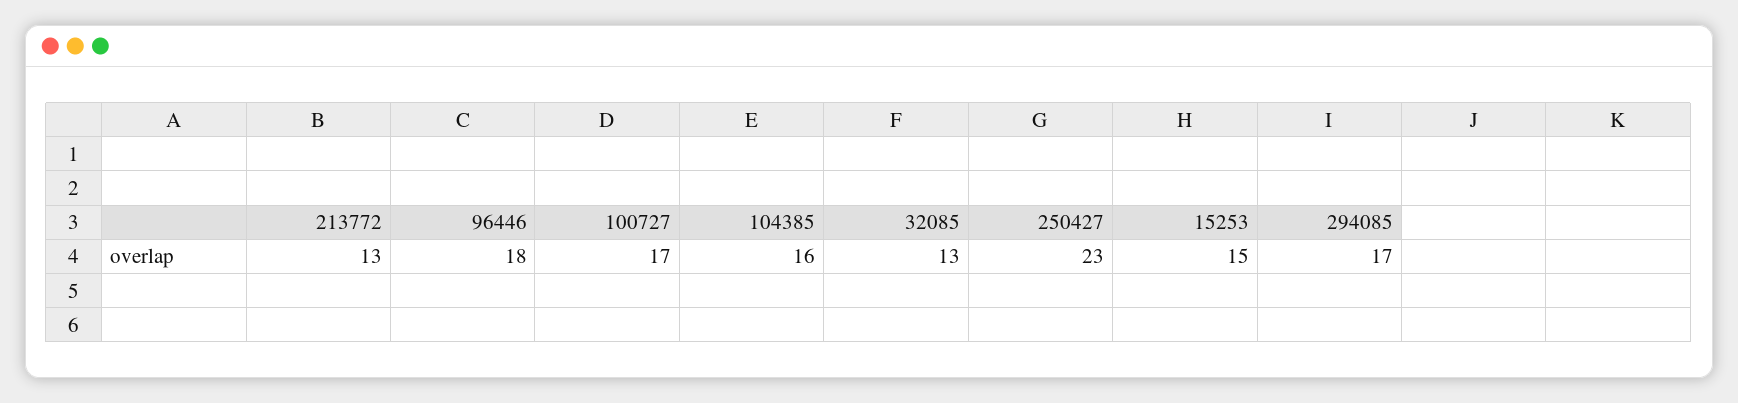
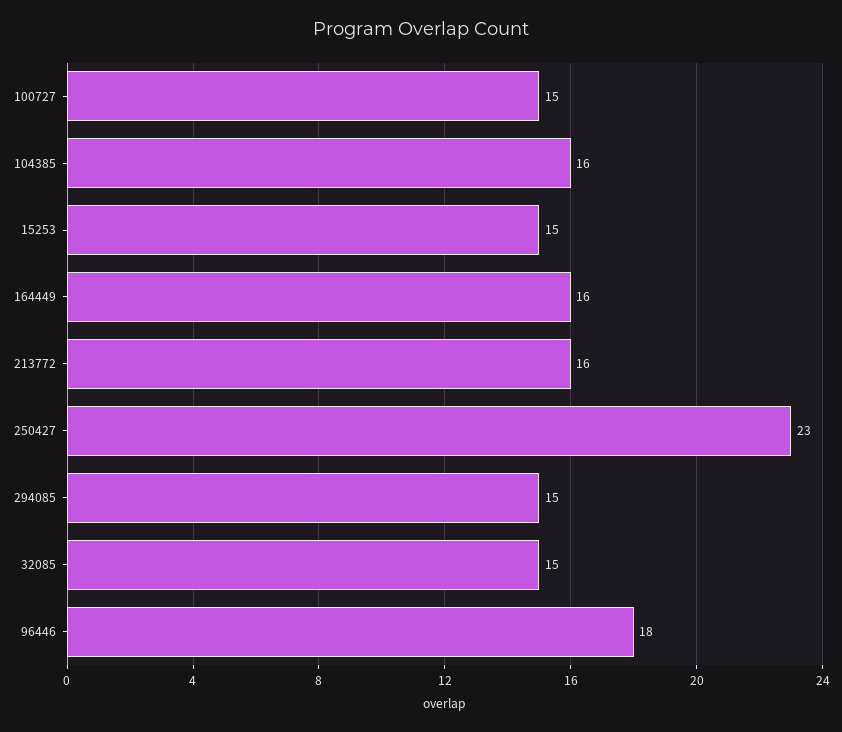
213772: 13 -> 16
100727: 17 -> 15
32085: 13 -> 15
294085: 17 -> 15
164449: none -> 16

